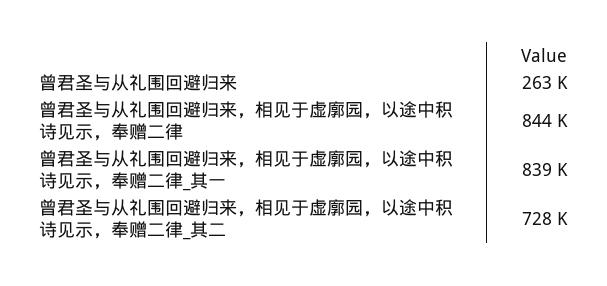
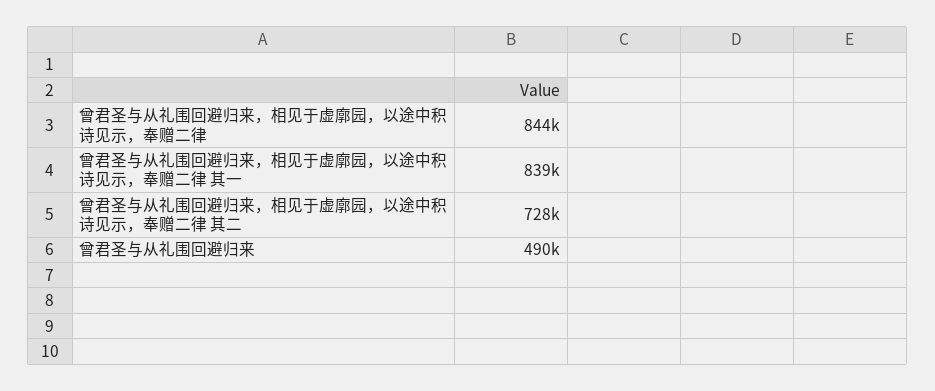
曾君圣与从礼围回避归来: 263000 -> 490000

